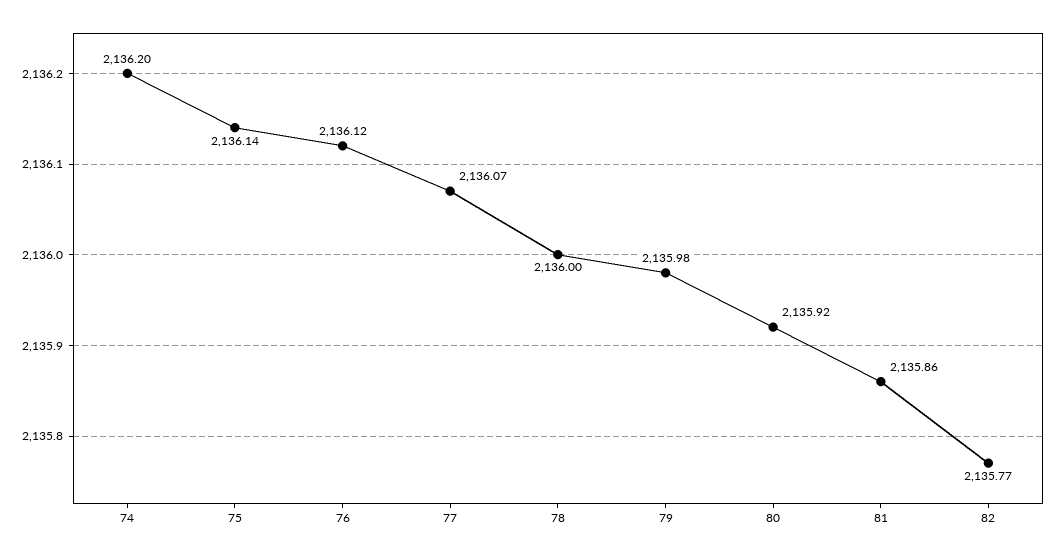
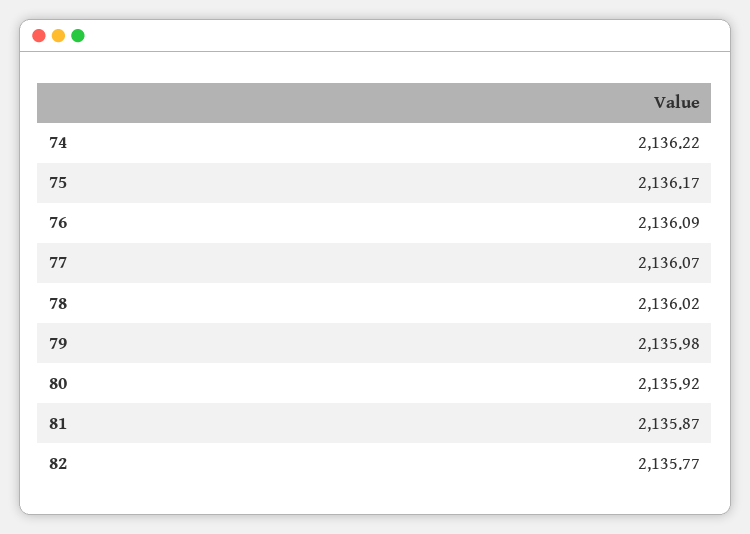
74: 2136.2 -> 2136.22
75: 2136.14 -> 2136.17
76: 2136.12 -> 2136.09
78: 2136 -> 2136.02
81: 2135.86 -> 2135.87

